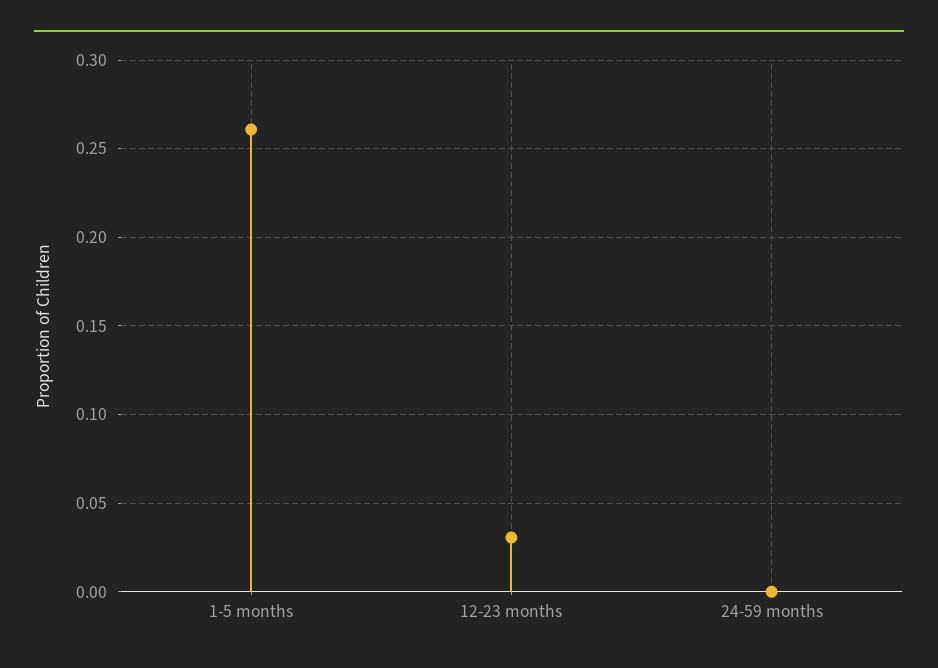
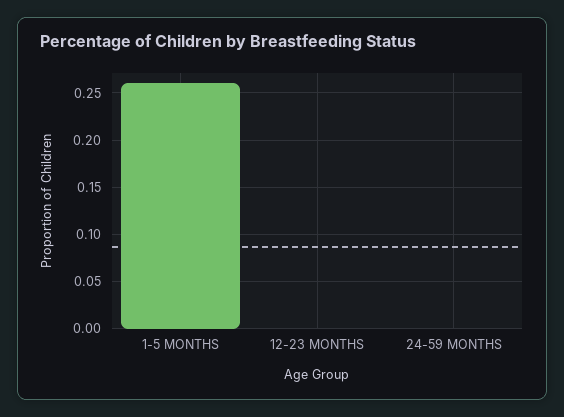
12-23 months: 0.03 -> 0

